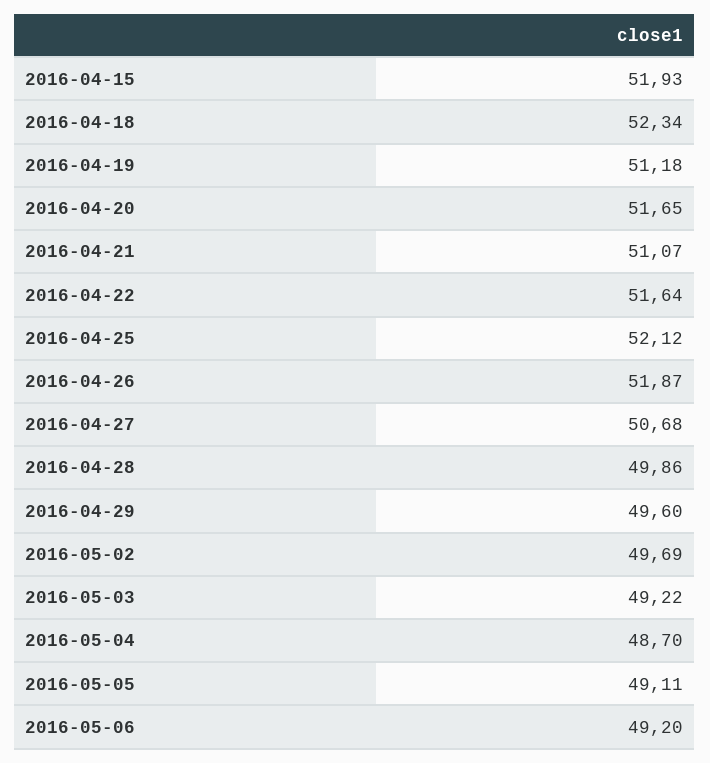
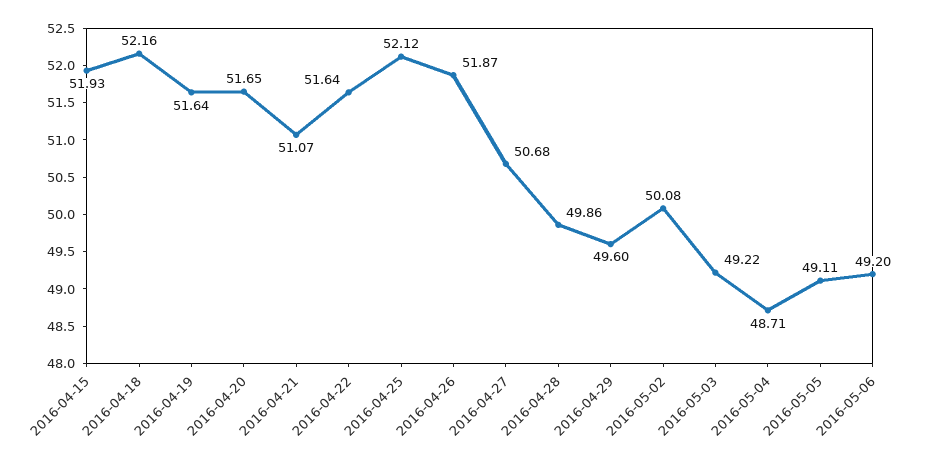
2016-04-18: 52.34 -> 52.16
2016-04-19: 51.18 -> 51.64
2016-05-02: 49.69 -> 50.08
2016-05-04: 48.7 -> 48.71

